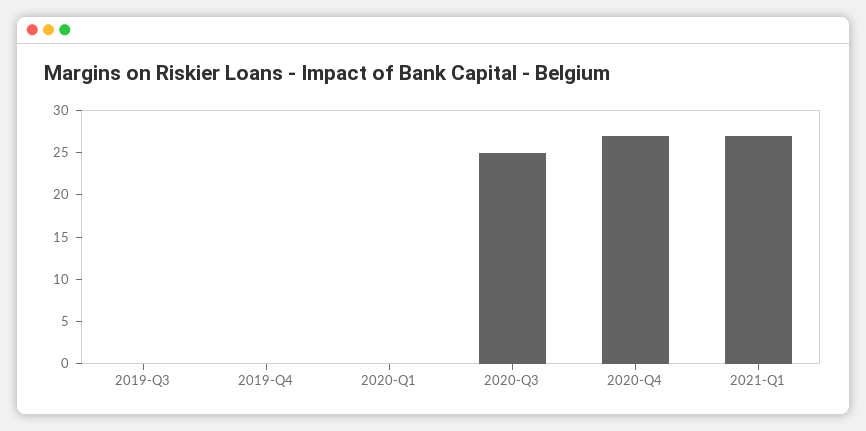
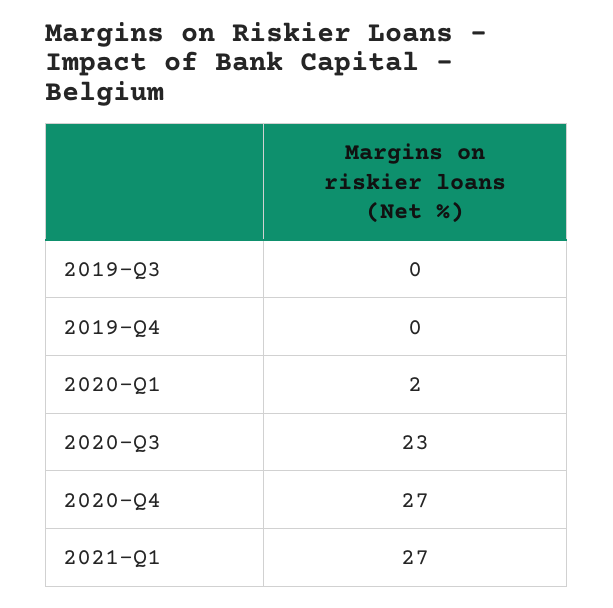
2020-Q1: 0 -> 2
2020-Q3: 25 -> 23

